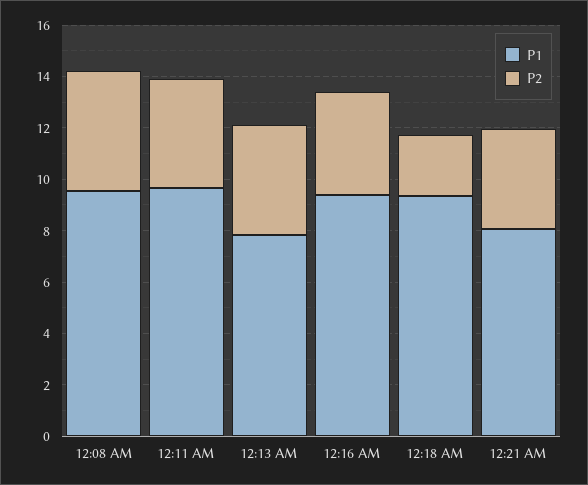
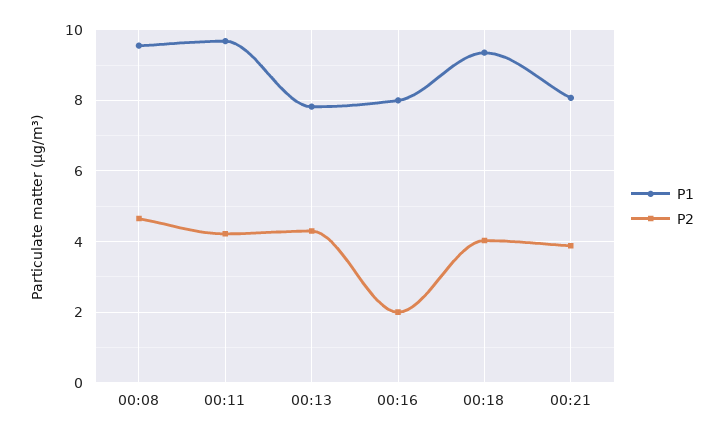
P1, 12:16 AM: 9.5 -> 8
P2, 12:16 AM: 4 -> 2
P2, 12:18 AM: 2.5 -> 4

